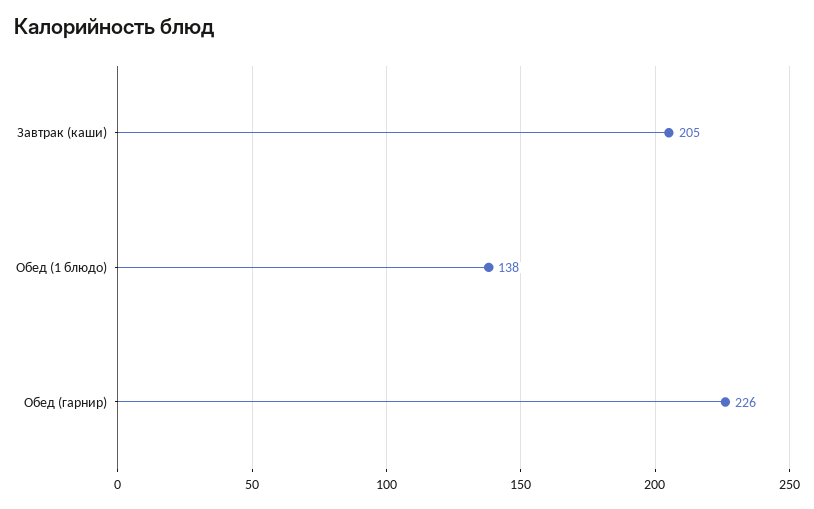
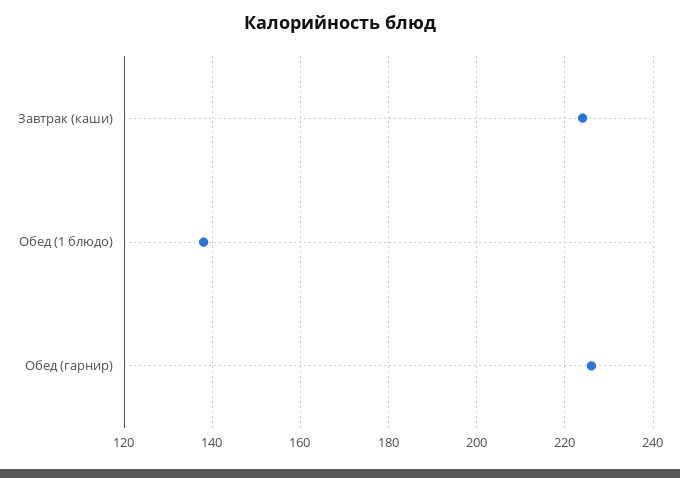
Завтрак (каши): 205 -> 225

